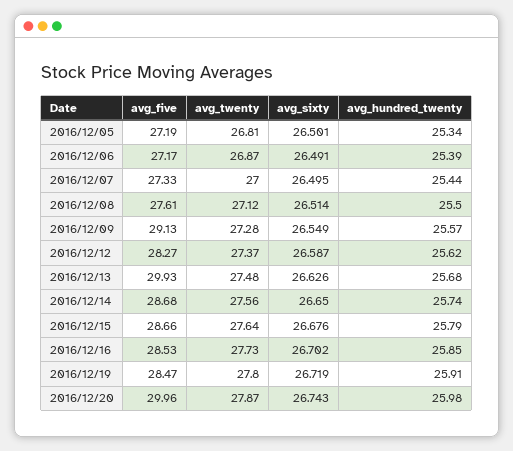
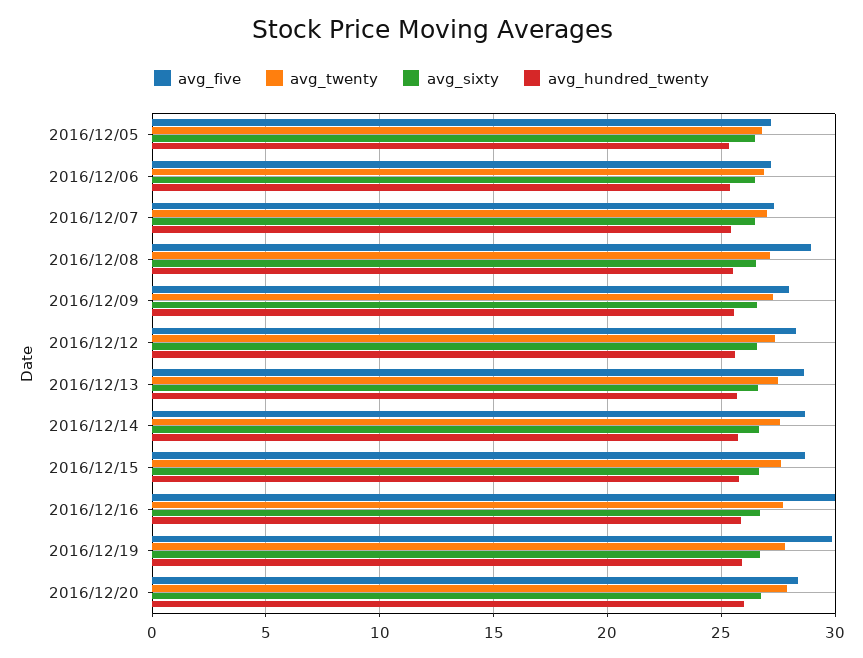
avg_five, 2016/12/08: 27.61 -> 29
avg_five, 2016/12/09: 29.13 -> 28
avg_five, 2016/12/13: 29.93 -> 28.5
avg_five, 2016/12/16: 28.53 -> 30
avg_five, 2016/12/19: 28.47 -> 30
avg_five, 2016/12/20: 29.96 -> 28.5

